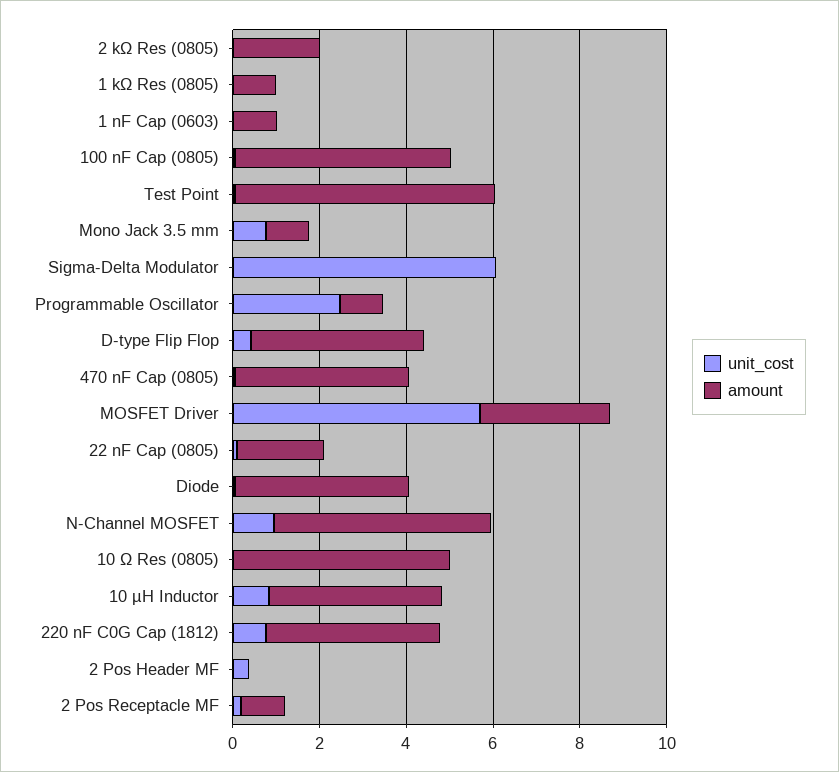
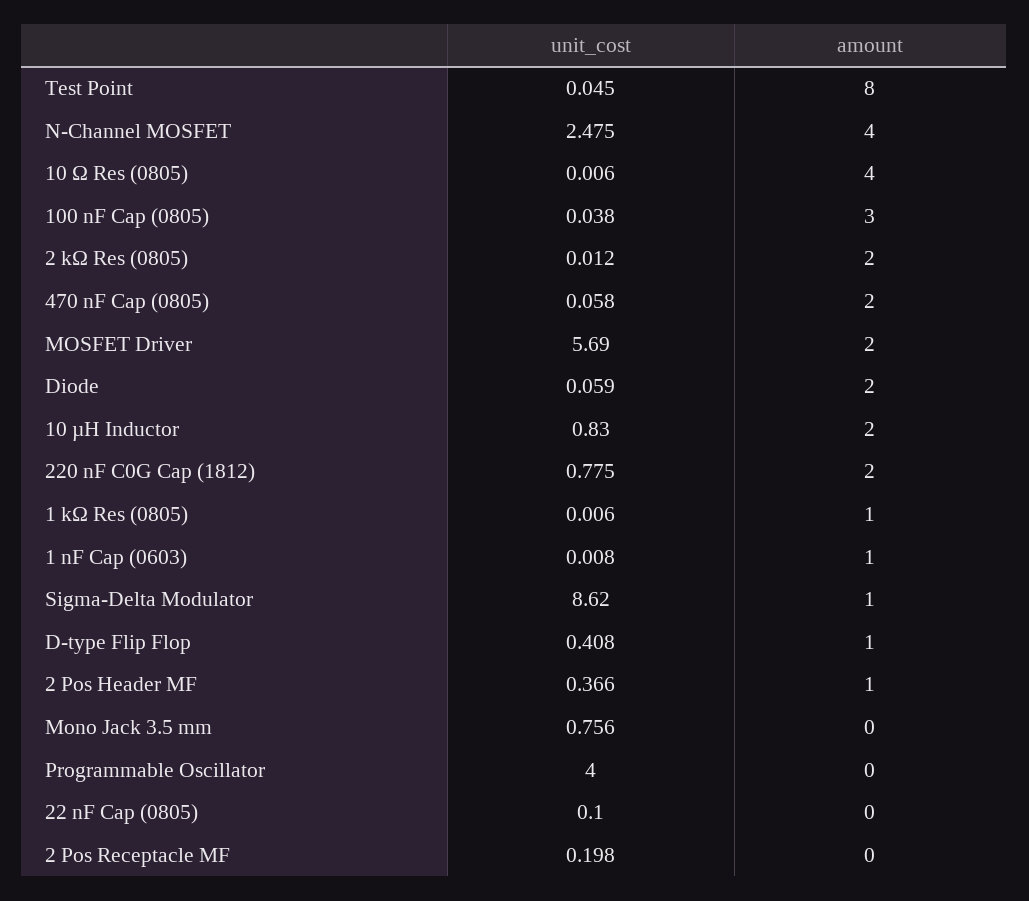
amount, 100 nF Cap (0805): 5 -> 3
amount, Test Point: 6 -> 8
amount, Mono Jack 3.5 mm: 1 -> 0
unit_cost, Sigma-Delta Modulator: 6 -> 8.62
amount, Sigma-Delta Modulator: 0 -> 1
unit_cost, Programmable Oscillator: 2.5 -> 4
amount, Programmable Oscillator: 1 -> 0
amount, D-type Flip Flop: 4 -> 1
amount, 470 nF Cap (0805): 4 -> 2
amount, MOSFET Driver: 3 -> 2
amount, 22 nF Cap (0805): 2 -> 0
amount, Diode: 4 -> 2
unit_cost, N-Channel MOSFET: 1 -> 2.475
amount, N-Channel MOSFET: 5 -> 4
amount, 10 Ω Res (0805): 5 -> 4
amount, 10 µH Inductor: 4 -> 2
amount, 220 nF C0G Cap (1812): 4 -> 2
amount, 2 Pos Header MF: 0 -> 1
amount, 2 Pos Receptacle MF: 1 -> 0

